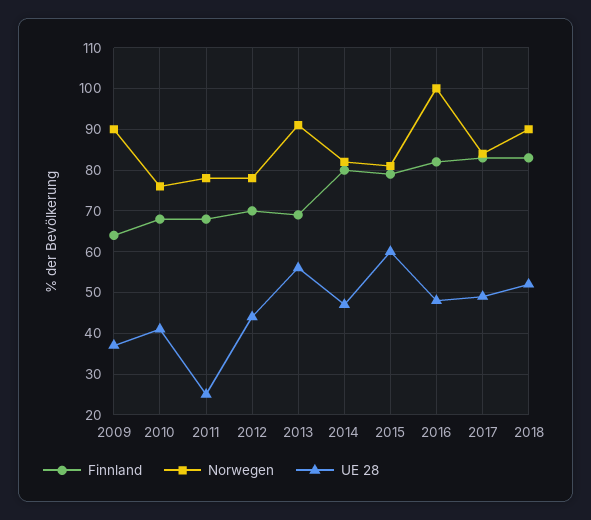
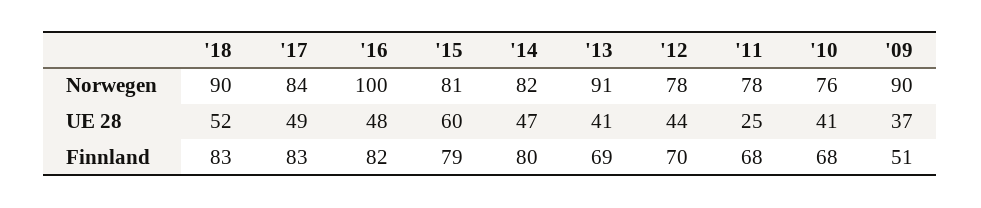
Finnland, 2009: 65 -> 51
UE 28, 2013: 55 -> 41

